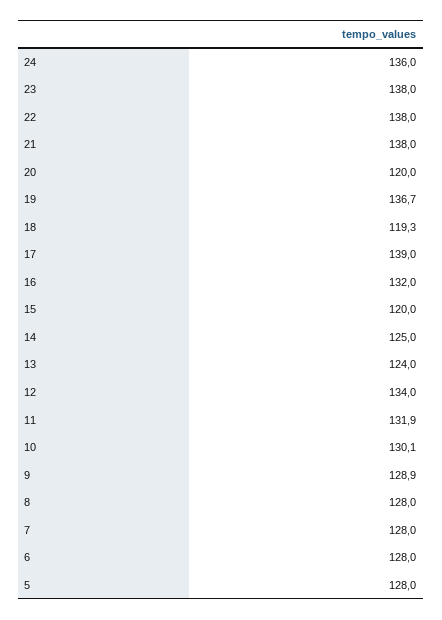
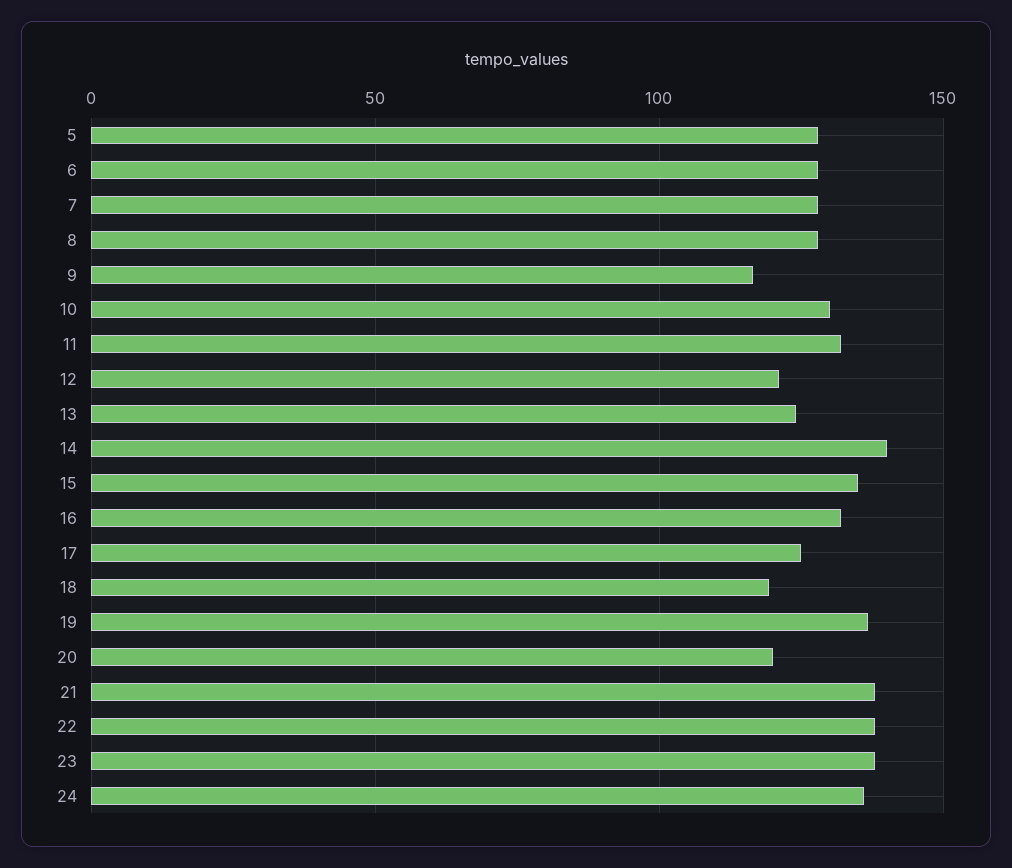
17: 139 -> 125
15: 120 -> 135
14: 125 -> 140
12: 134 -> 120
9: 128.9 -> 115

